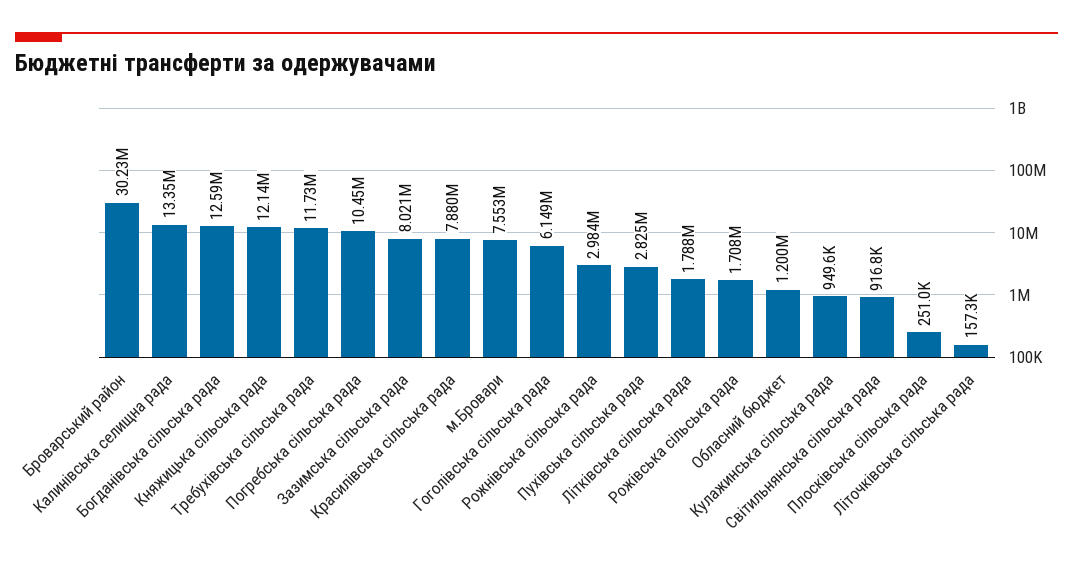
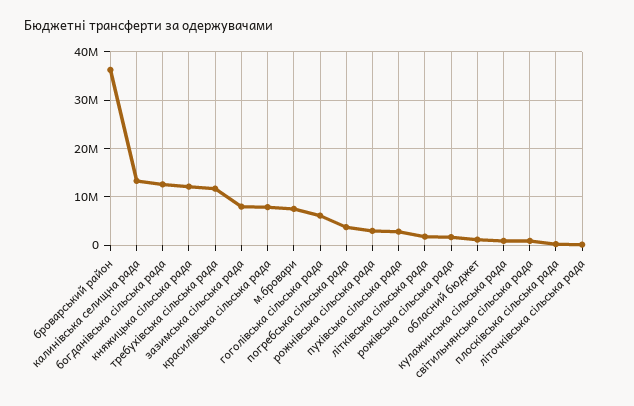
Броварський район: 30230000 -> 36000000
Погребська сільська рада: 10450000 -> 4000000

